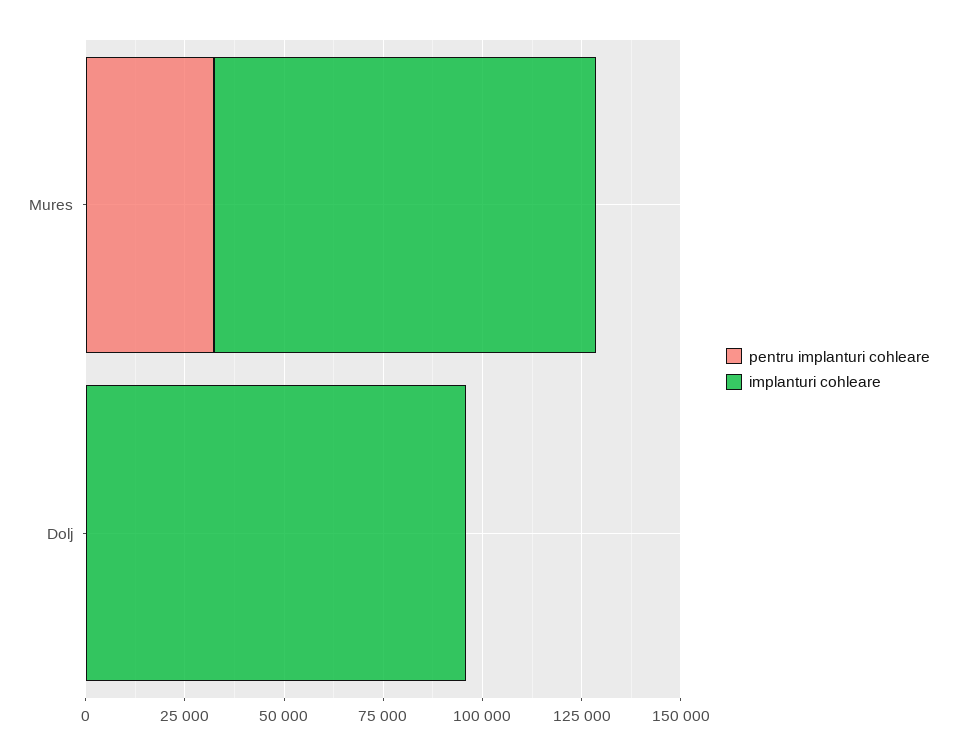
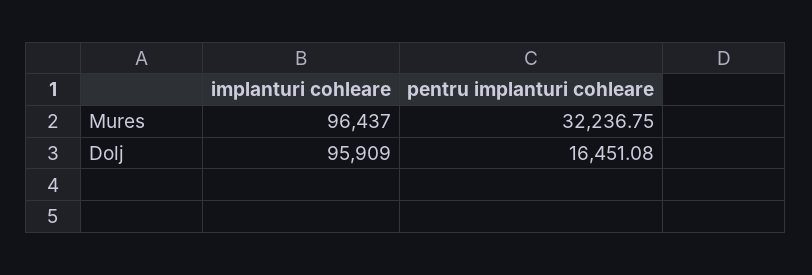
pentru implanturi cohleare, Dolj: 0 -> 16451.08

